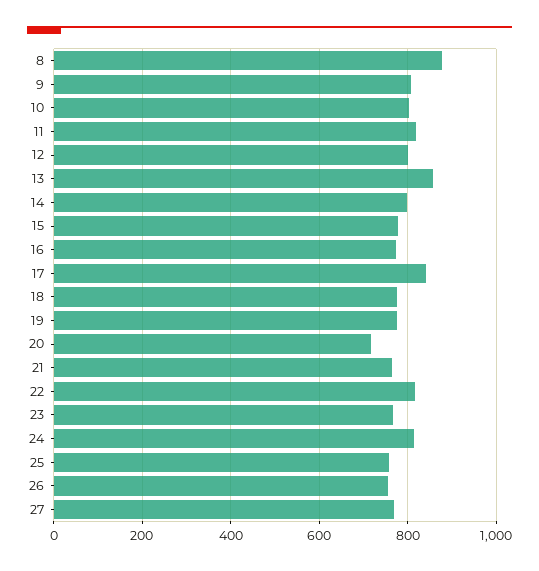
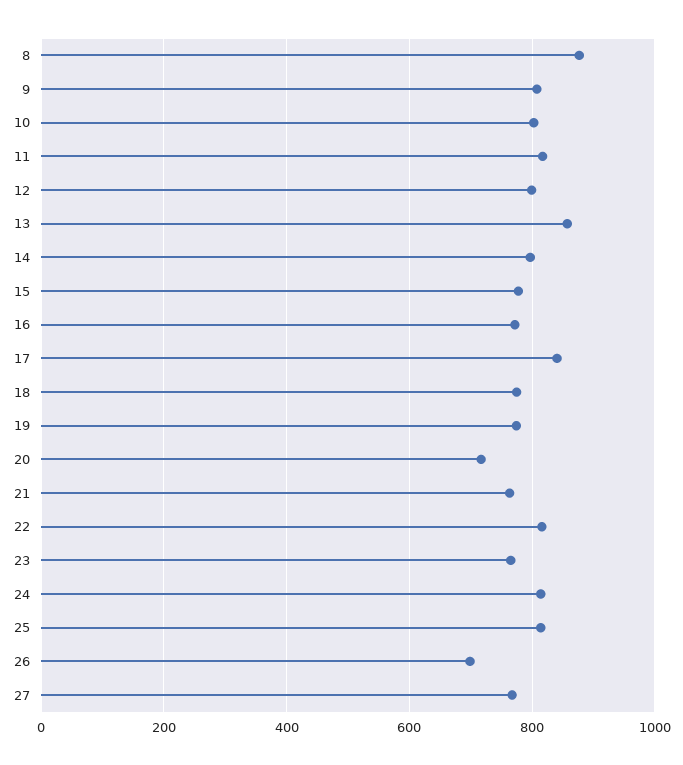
25: 760 -> 820
26: 760 -> 700

